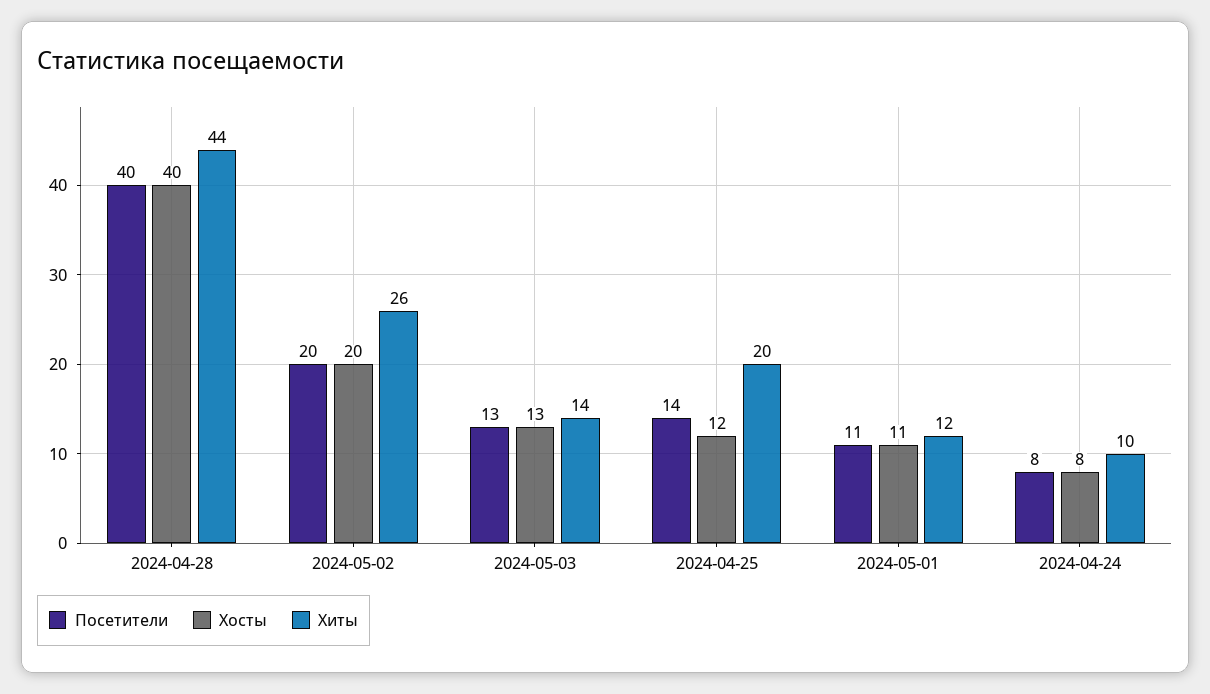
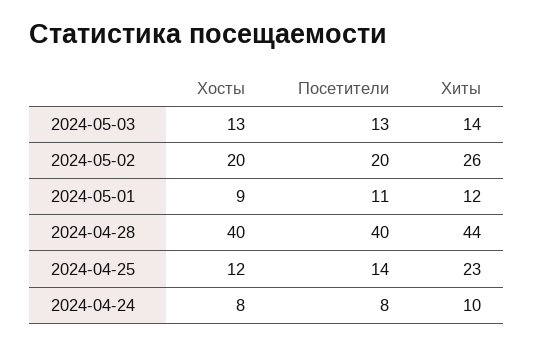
Хиты, 2024-04-25: 20 -> 23
Хосты, 2024-05-01: 11 -> 9

